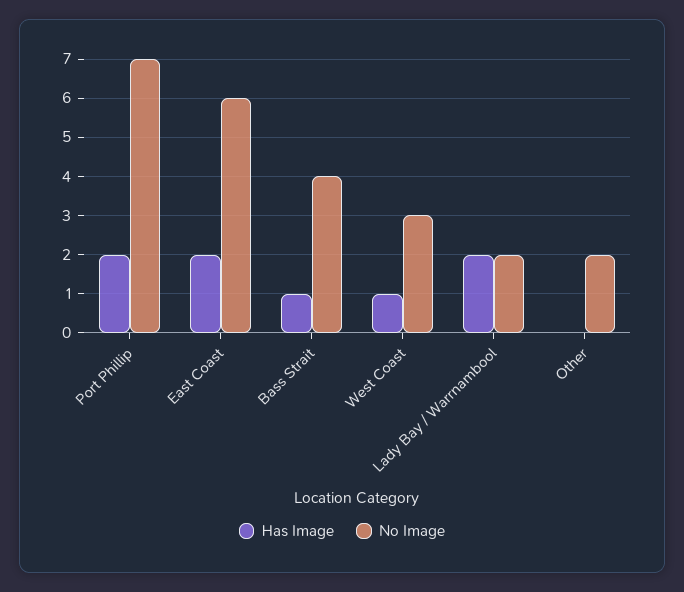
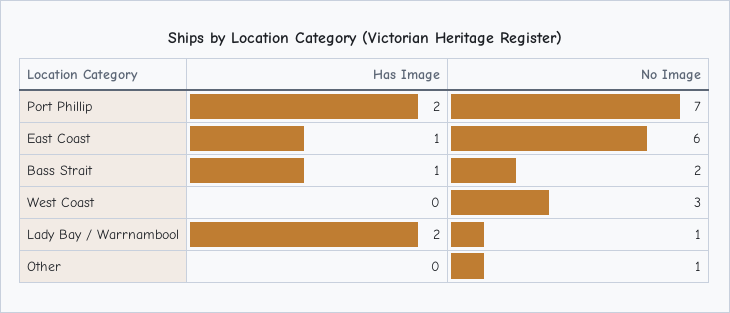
Has Image, East Coast: 2 -> 1
No Image, Bass Strait: 4 -> 2
Has Image, West Coast: 1 -> 0
No Image, Lady Bay / Warrnambool: 2 -> 1
No Image, Other: 2 -> 1

